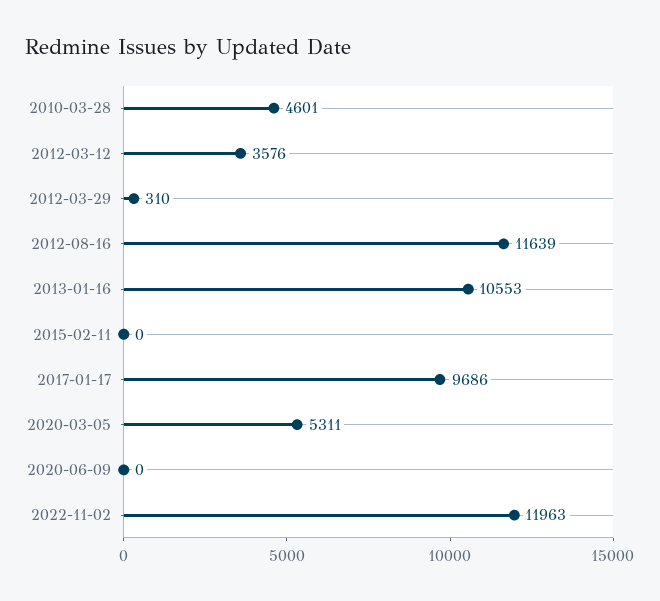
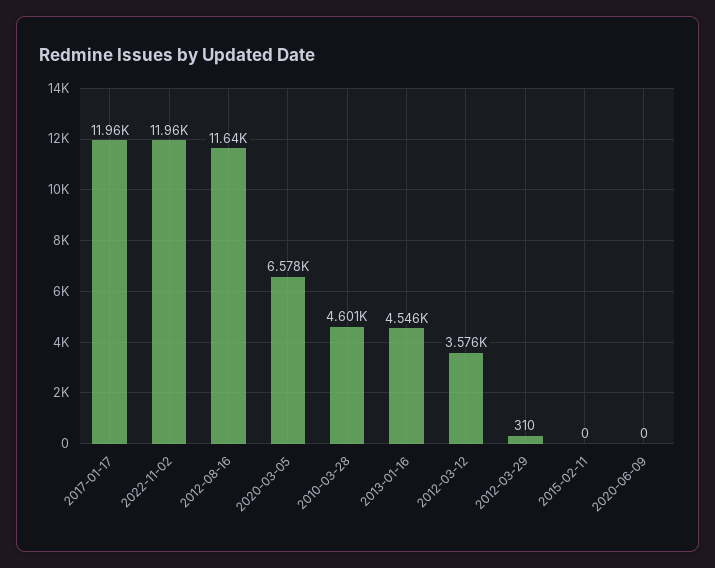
2013-01-16: 10553 -> 4546
2017-01-17: 9686 -> 11960
2020-03-05: 5311 -> 6578

